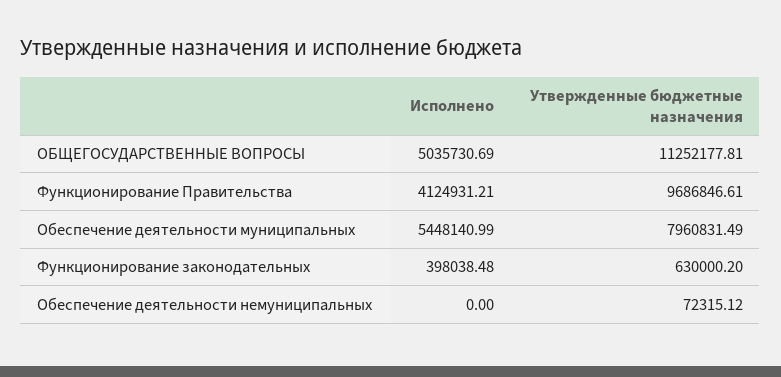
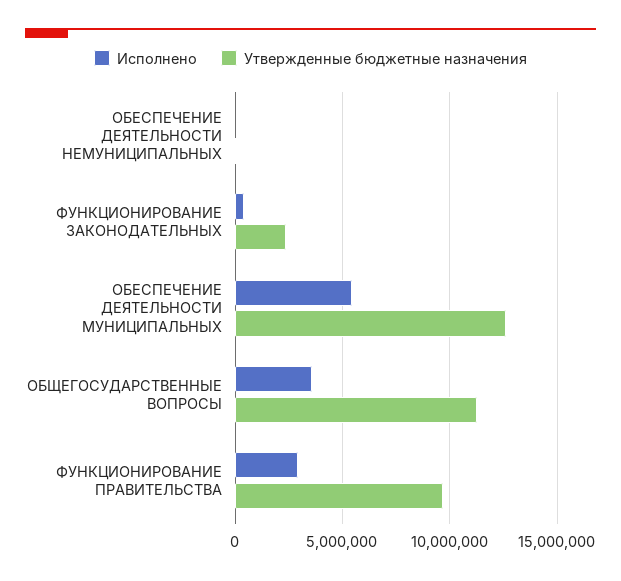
Исполнено, ОБЩЕГОСУДАРСТВЕННЫЕ ВОПРОСЫ: 5035730.69 -> 3500000
Исполнено, Функционирование Правительства: 4124931.21 -> 3000000
Утвержденные бюджетные назначения, Обеспечение деятельности муниципальных: 7960831.49 -> 12500000
Утвержденные бюджетные назначения, Функционирование законодательных: 630000.2 -> 2500000

